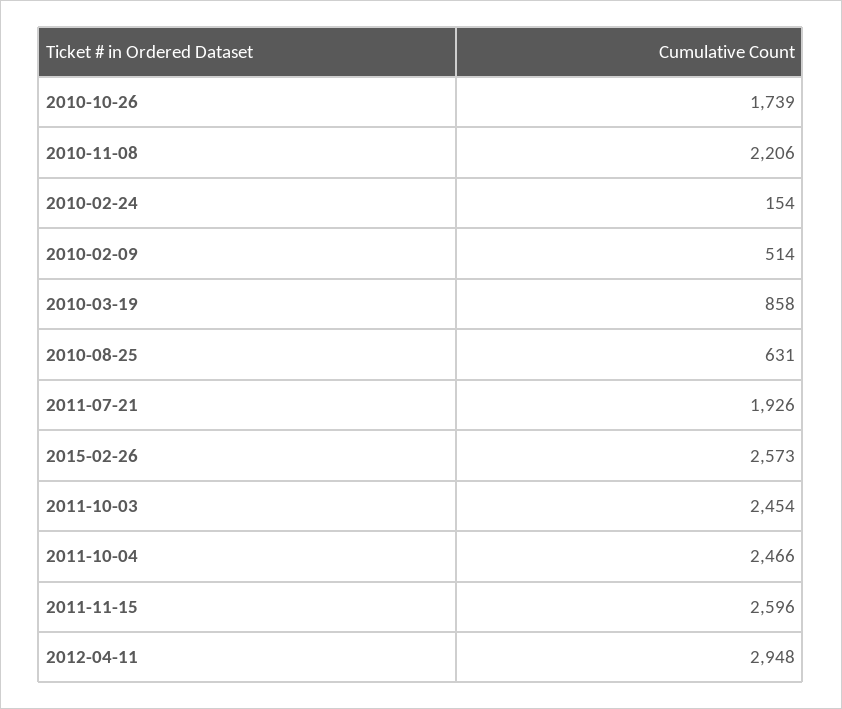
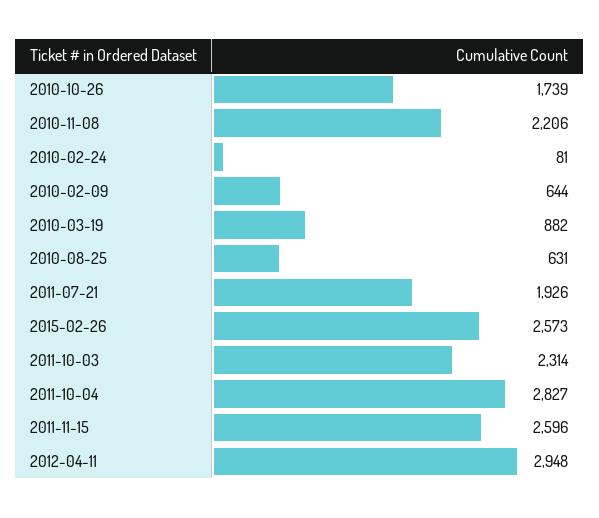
2010-02-24: 154 -> 81
2010-02-09: 514 -> 644
2010-03-19: 858 -> 882
2011-10-03: 2454 -> 2314
2011-10-04: 2466 -> 2827

